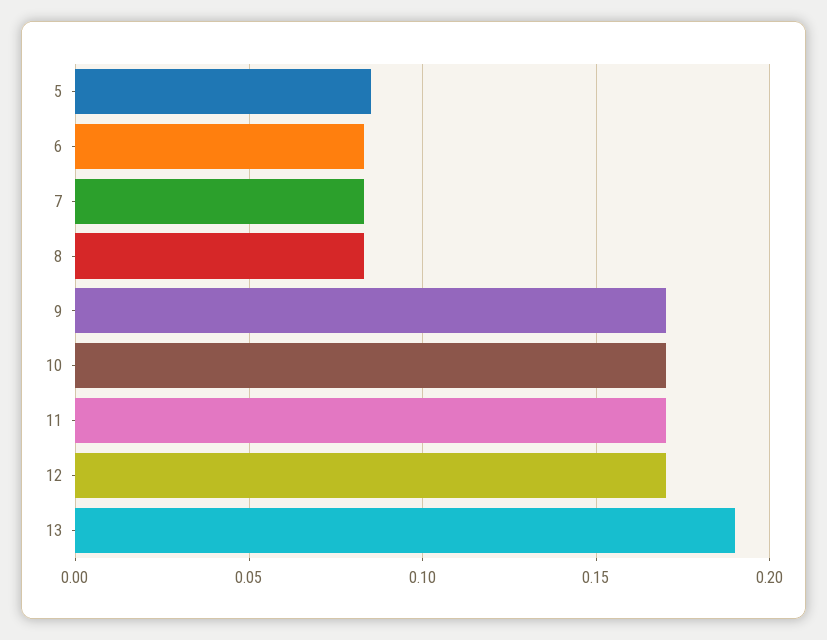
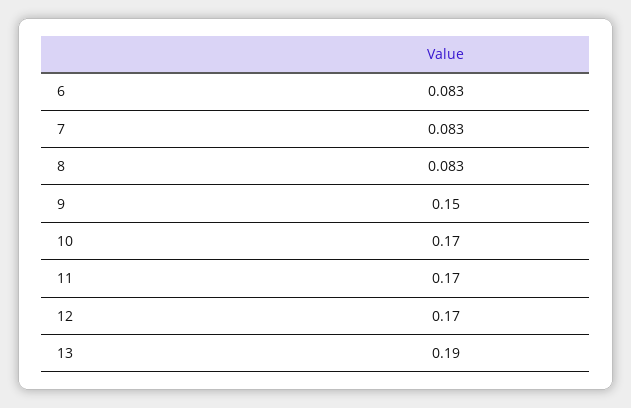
5: 0.085 -> none
9: 0.17 -> 0.15

